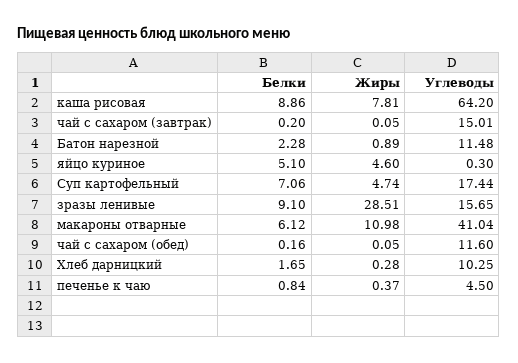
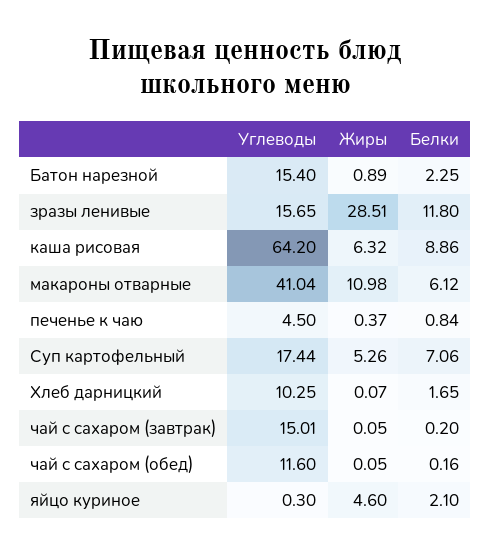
Жиры, каша рисовая: 7.81 -> 6.32
Белки, Батон нарезной: 2.28 -> 2.25
Углеводы, Батон нарезной: 11.48 -> 15.4
Белки, яйцо куриное: 5.1 -> 2.1
Жиры, Суп картофельный: 4.74 -> 5.26
Белки, зразы ленивые: 9.1 -> 11.8
Жиры, Хлеб дарницкий: 0.28 -> 0.07

